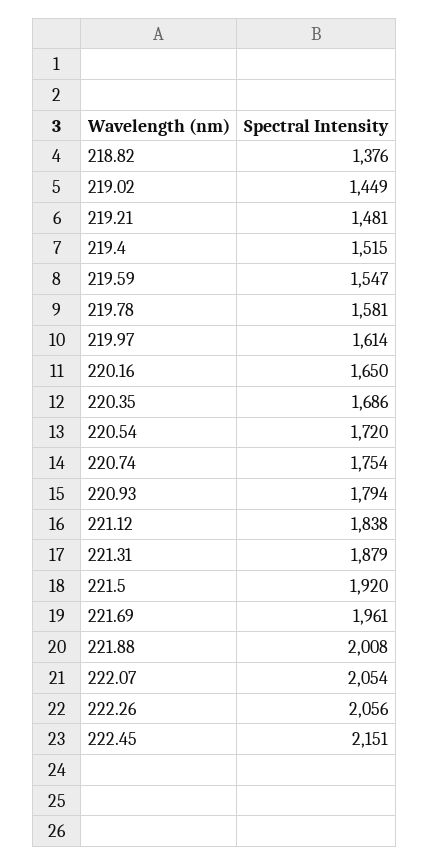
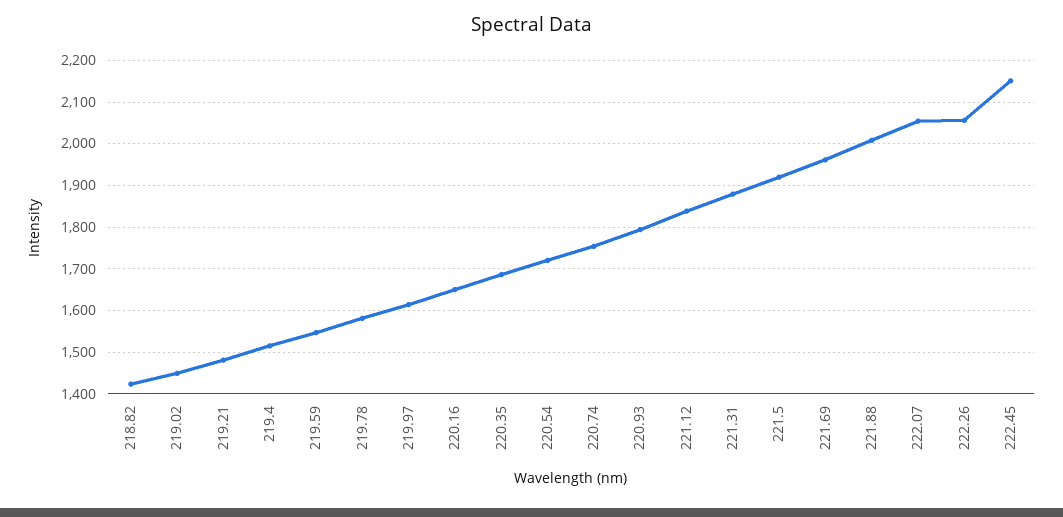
218.82: 1376 -> 1420

